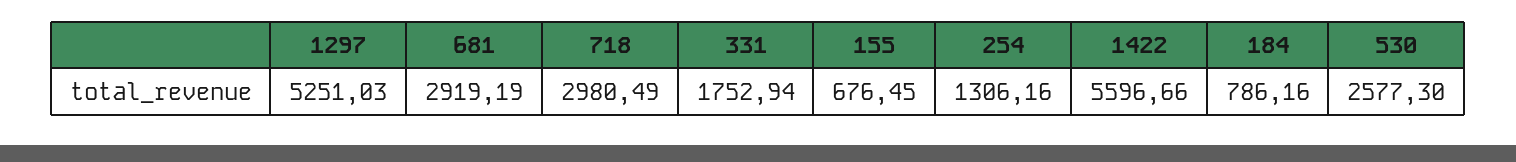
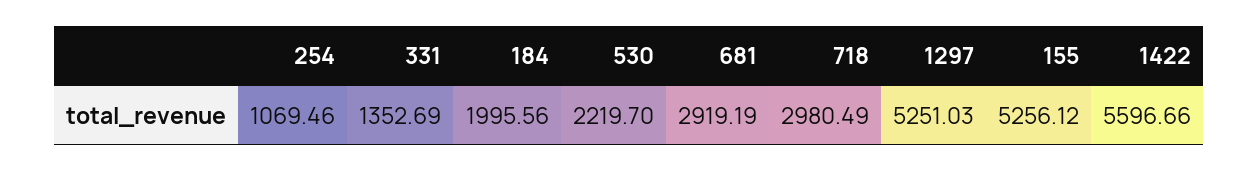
331: 1752.94 -> 1352.69
155: 676.45 -> 5256.12
254: 1306.16 -> 1069.46
184: 786.16 -> 1995.56
530: 2577.3 -> 2219.7

